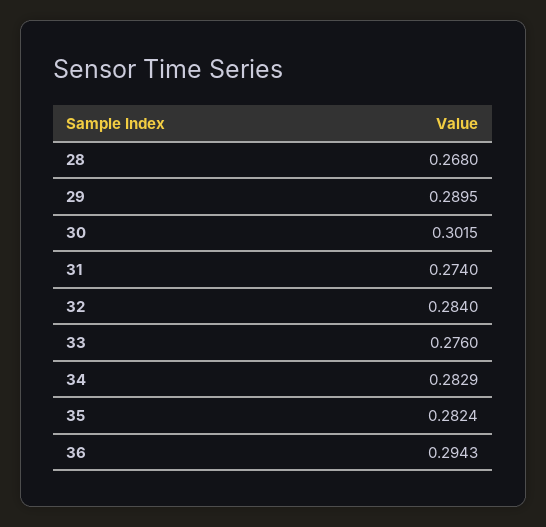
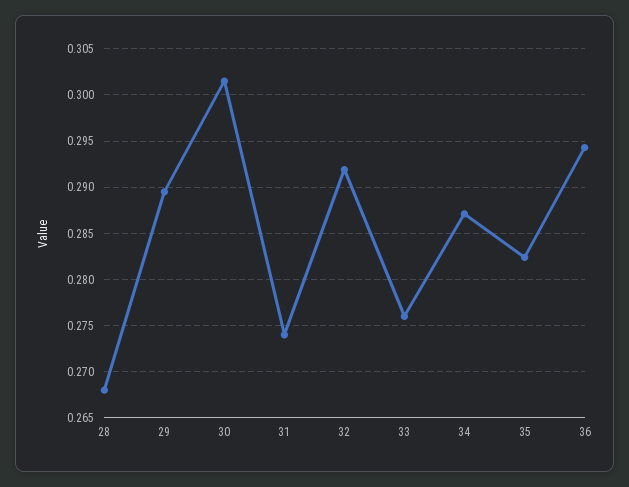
32: 0.284 -> 0.292
34: 0.2829 -> 0.287

